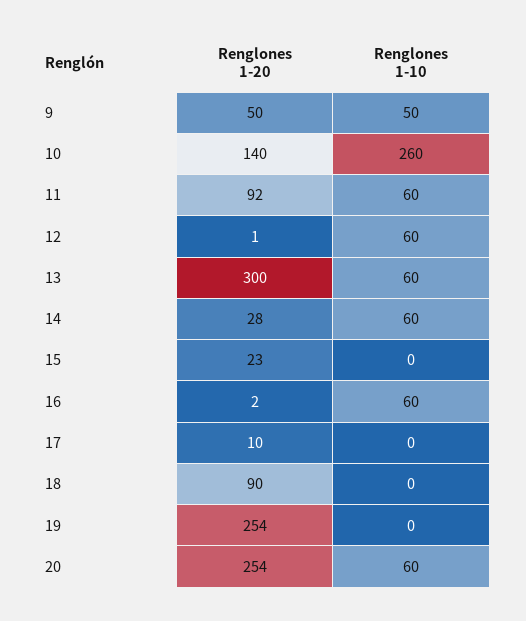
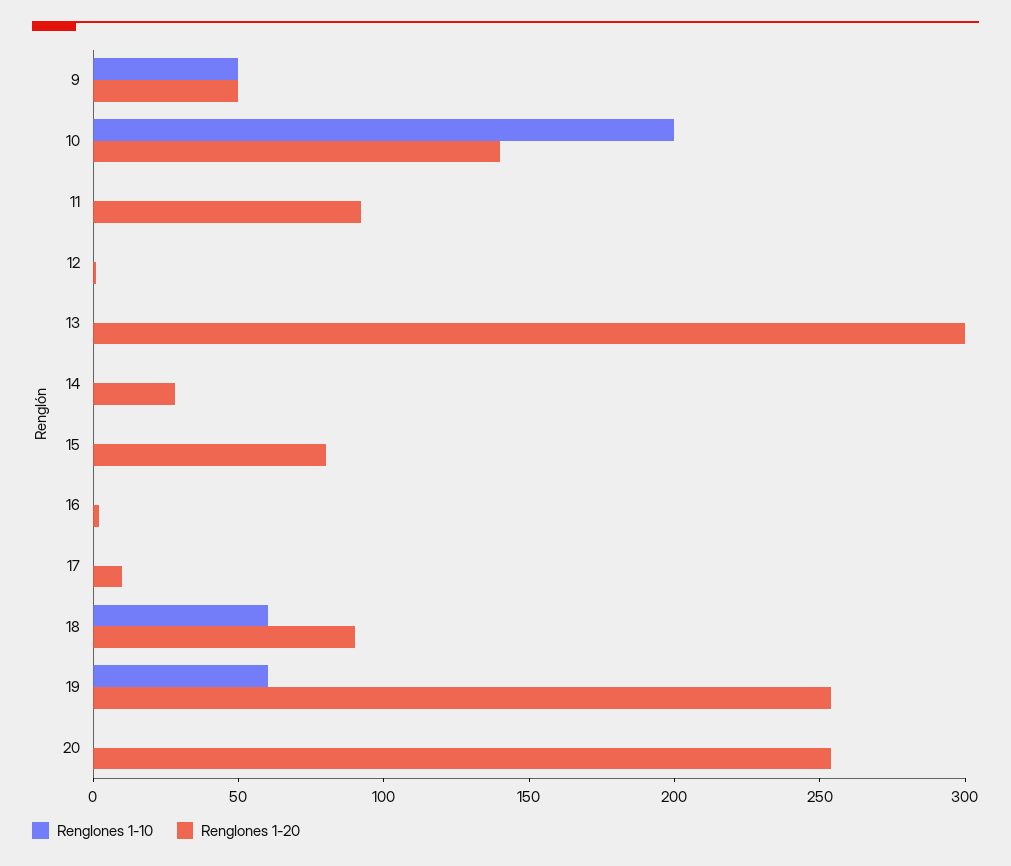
Renglones 1-10, 10: 260 -> 200
Renglones 1-10, 11: 60 -> 0
Renglones 1-10, 12: 60 -> 0
Renglones 1-10, 13: 60 -> 0
Renglones 1-10, 14: 60 -> 0
Renglones 1-20, 15: 23 -> 80
Renglones 1-10, 16: 60 -> 0
Renglones 1-10, 18: 0 -> 60
Renglones 1-10, 19: 0 -> 60
Renglones 1-10, 20: 60 -> 0

